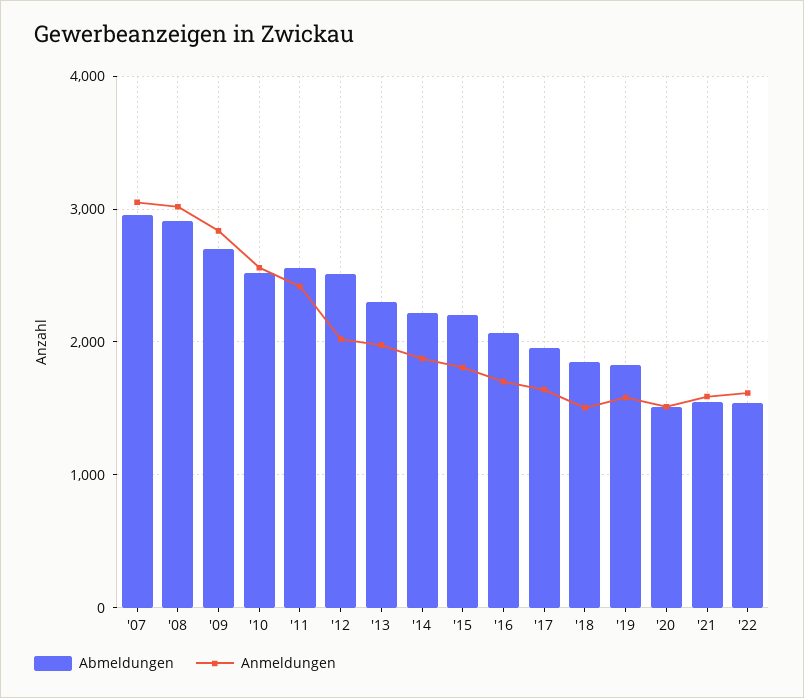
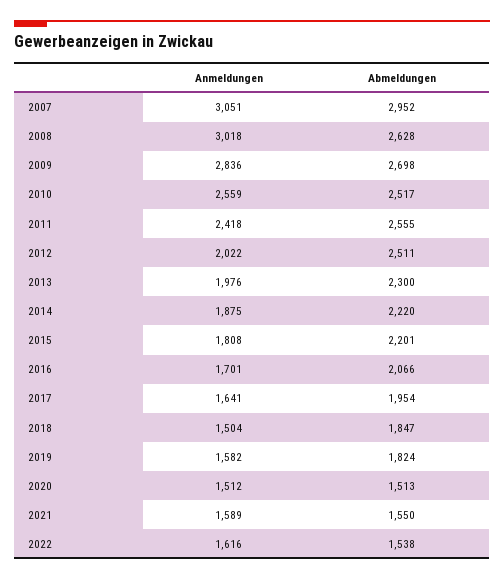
Abmeldungen, '08: 2900 -> 2628

